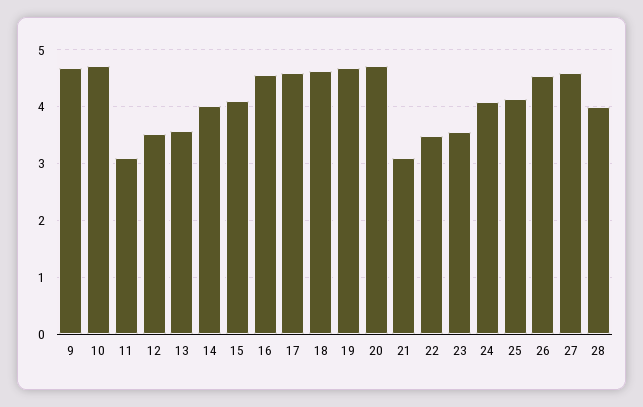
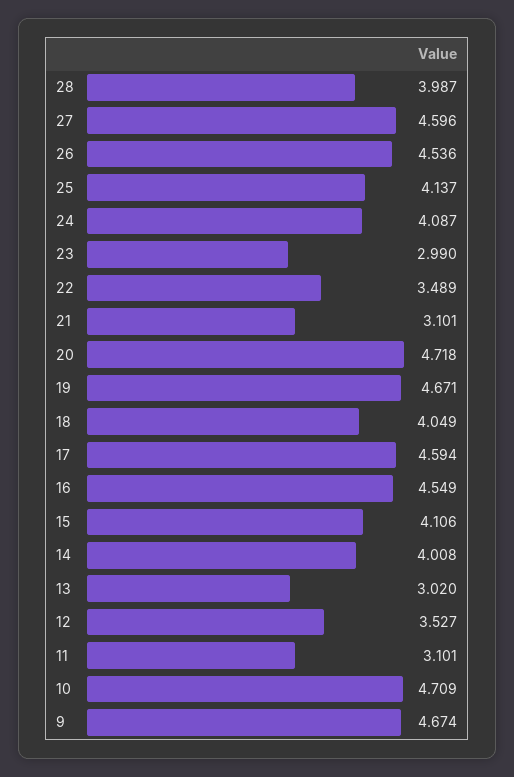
13: 3.6 -> 3.02
18: 4.6 -> 4.049
23: 3.6 -> 2.99

